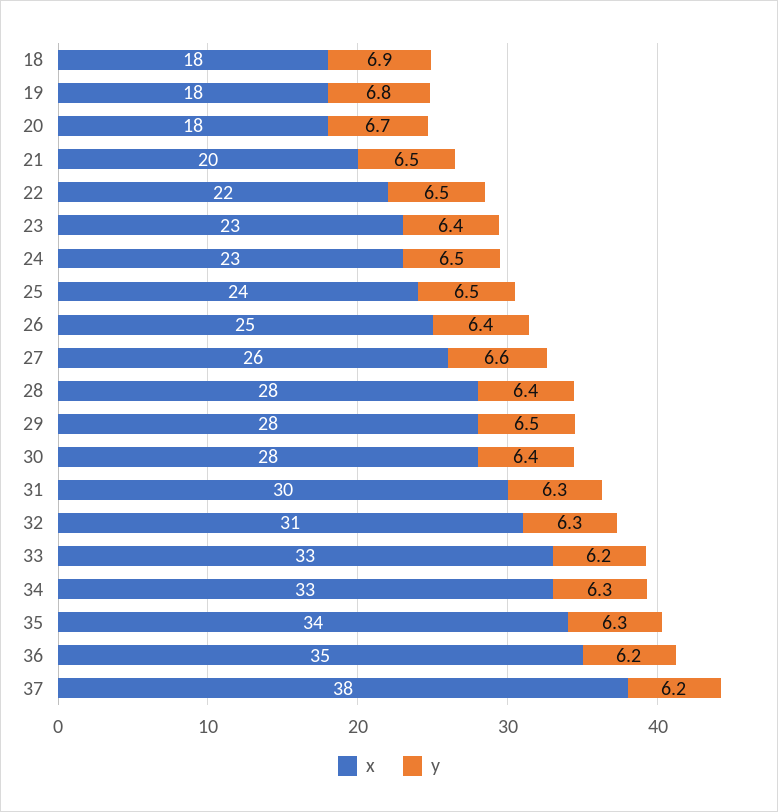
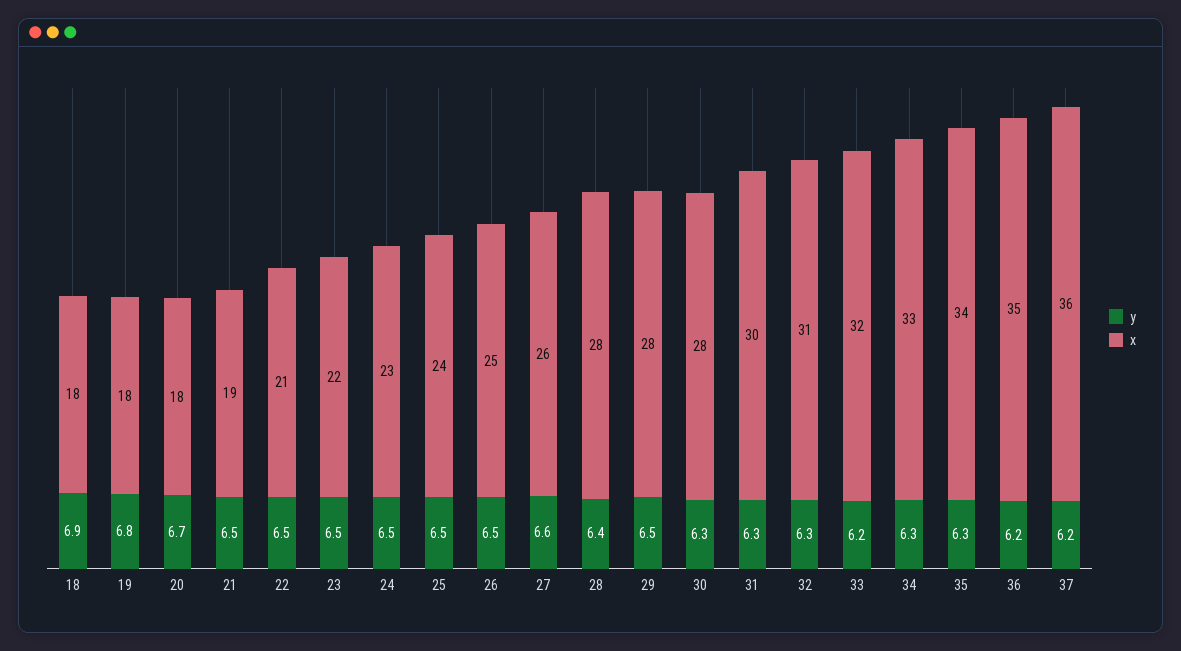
x, 21: 20 -> 19
x, 22: 22 -> 21
x, 23: 23 -> 22
y, 23: 6.4 -> 6.5
y, 26: 6.4 -> 6.5
y, 30: 6.4 -> 6.3
x, 33: 33 -> 32
x, 37: 38 -> 36

